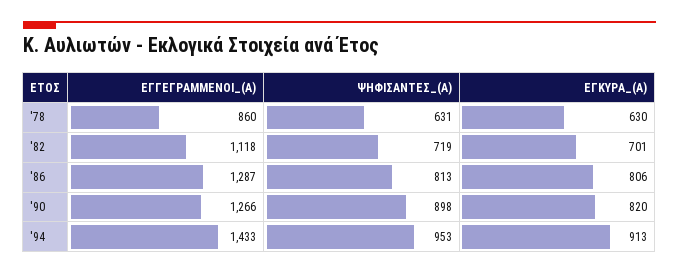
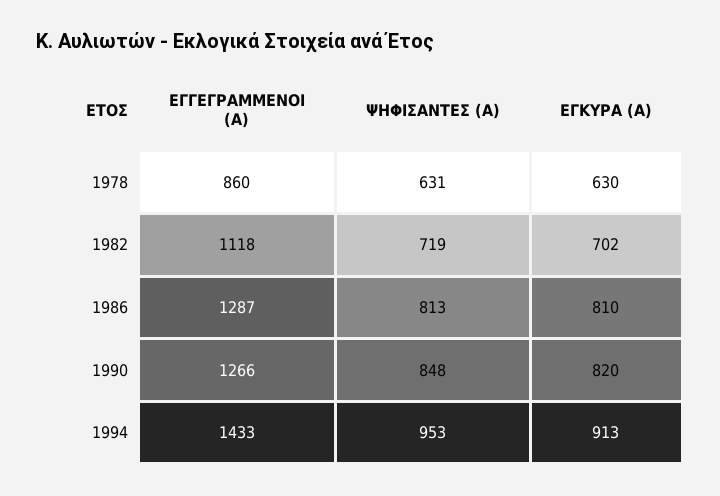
ΕΓΚΥΡΑ_(Α), '82: 701 -> 702
ΕΓΚΥΡΑ_(Α), '86: 806 -> 810
ΨΗΦΙΣΑΝΤΕΣ_(Α), '90: 898 -> 848

